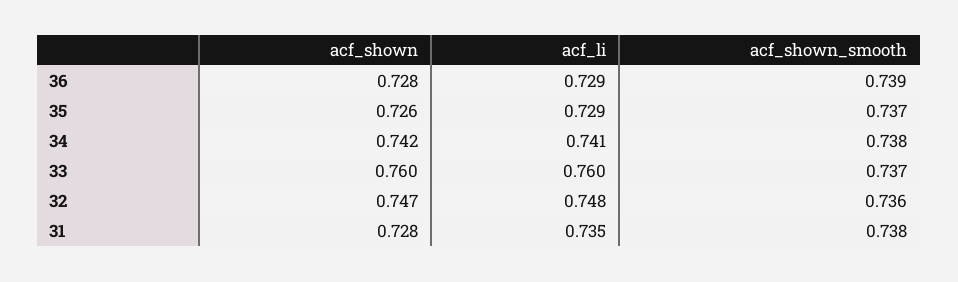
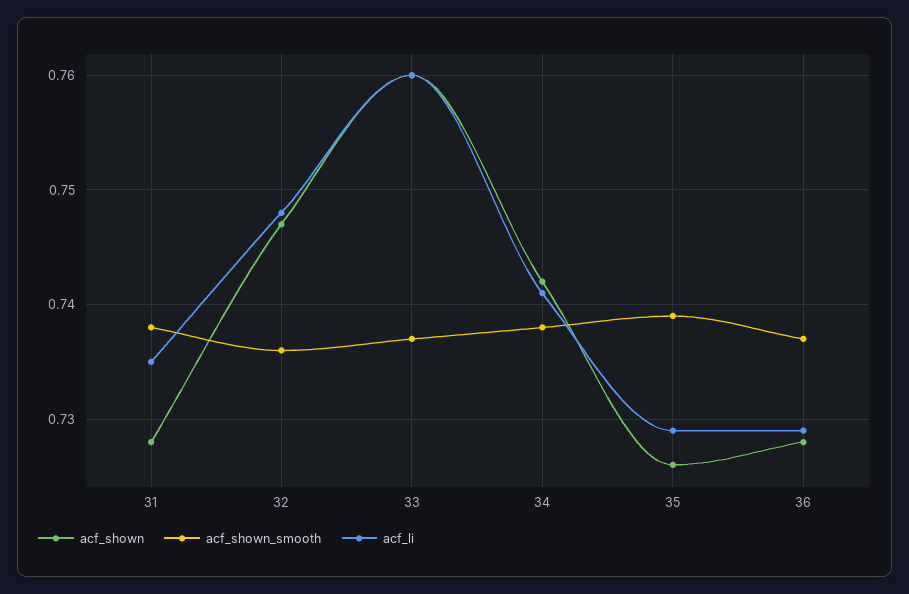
acf_shown_smooth, 36: 0.739 -> 0.737
acf_shown_smooth, 35: 0.737 -> 0.739

